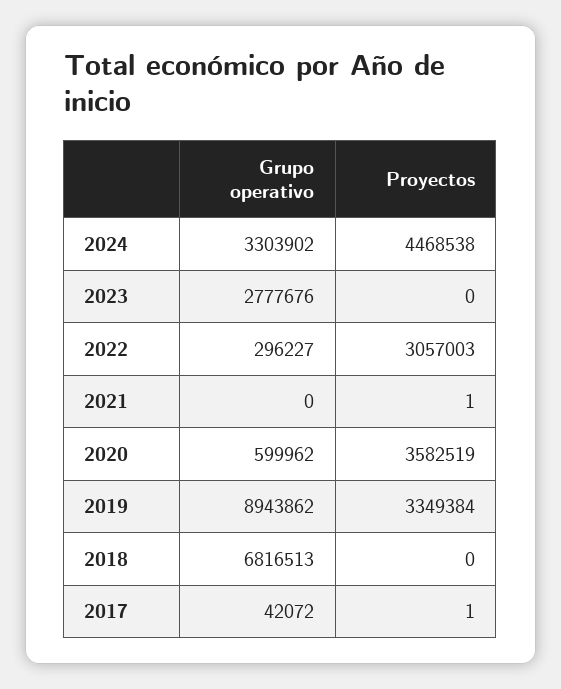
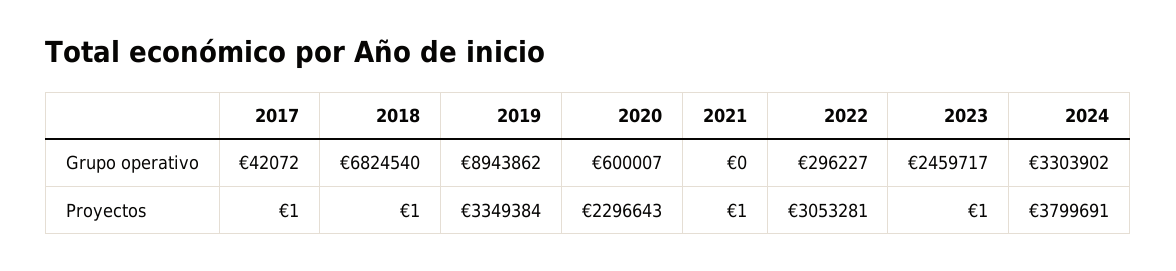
Proyectos, 2024: 4468538 -> 3799691
Grupo operativo, 2023: 2777676 -> 2459717
Proyectos, 2023: 0 -> 1
Proyectos, 2022: 3057003 -> 3053281
Grupo operativo, 2020: 599962 -> 600007
Proyectos, 2020: 3582519 -> 2296643
Grupo operativo, 2018: 6816513 -> 6824540
Proyectos, 2018: 0 -> 1

